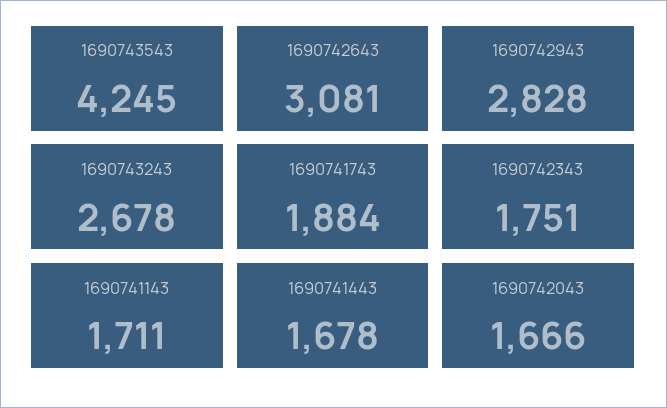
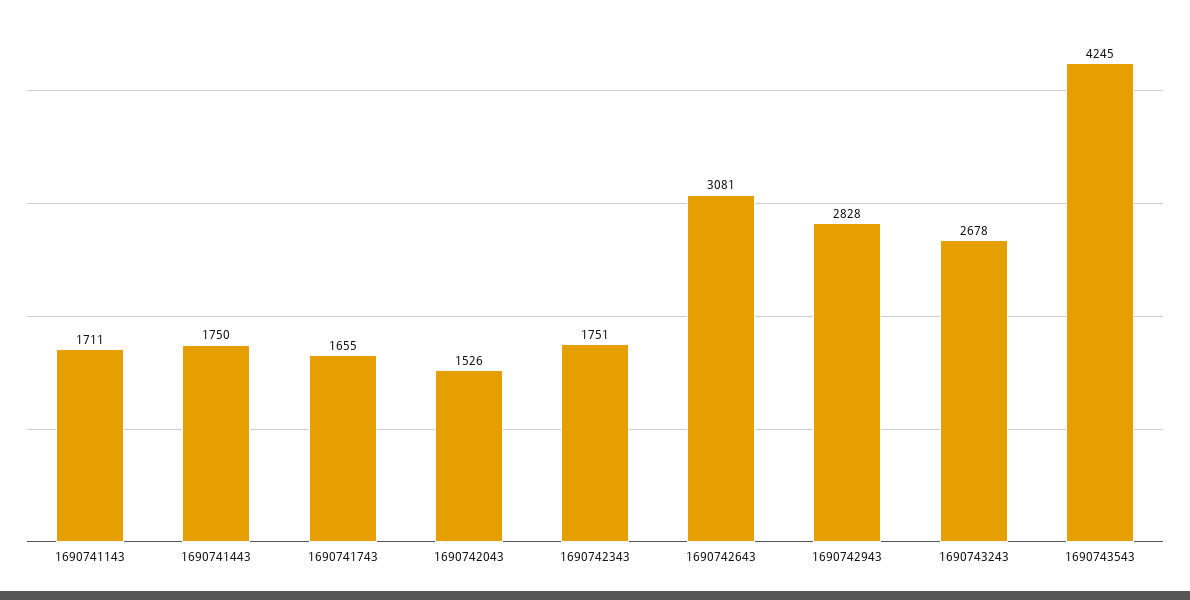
1690741743: 1884 -> 1655
1690741443: 1678 -> 1750
1690742043: 1666 -> 1526

